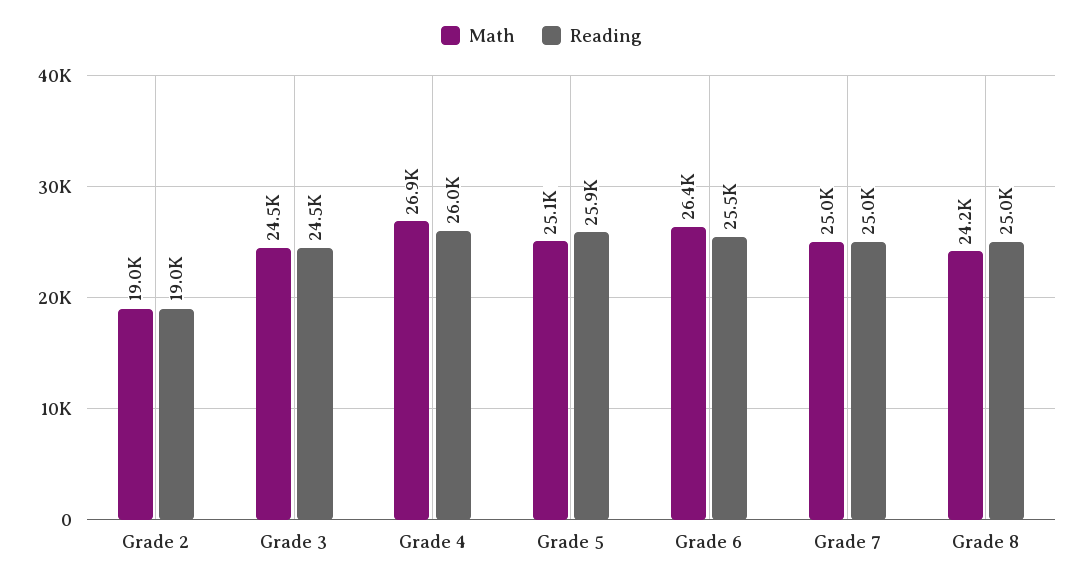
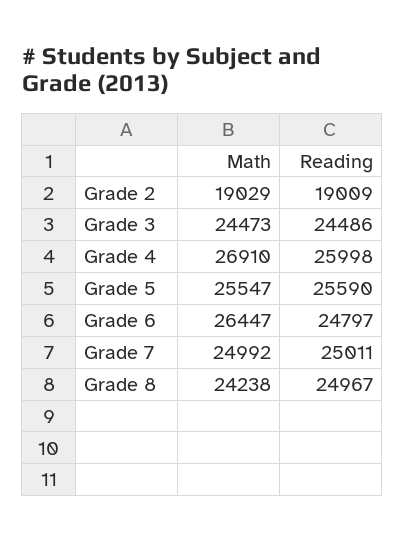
Math, Grade 5: 25100 -> 25547
Reading, Grade 5: 25900 -> 25590
Reading, Grade 6: 25500 -> 24797

